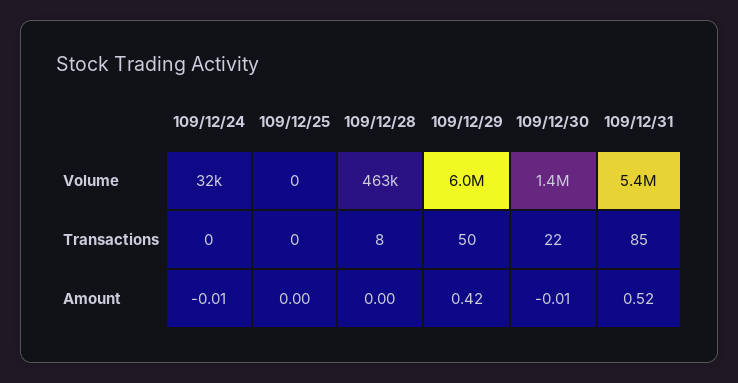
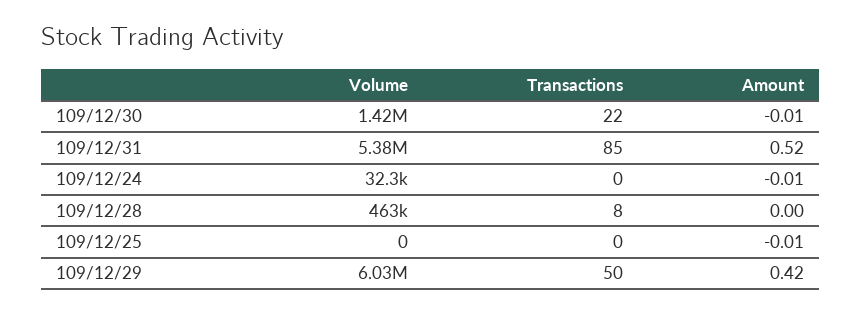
109/12/25, Amount: 0 -> -0.01

